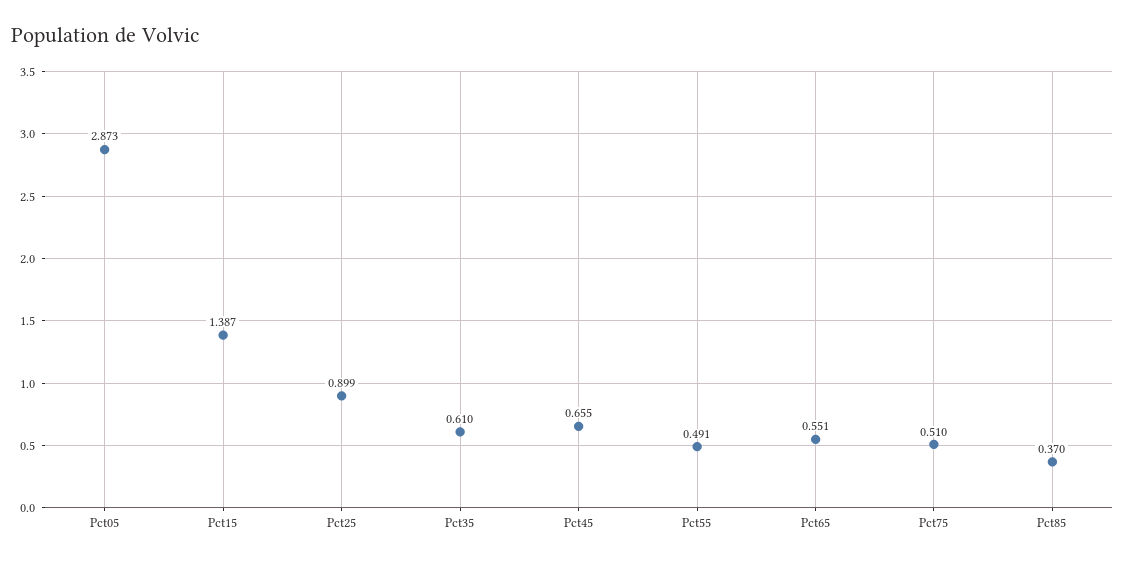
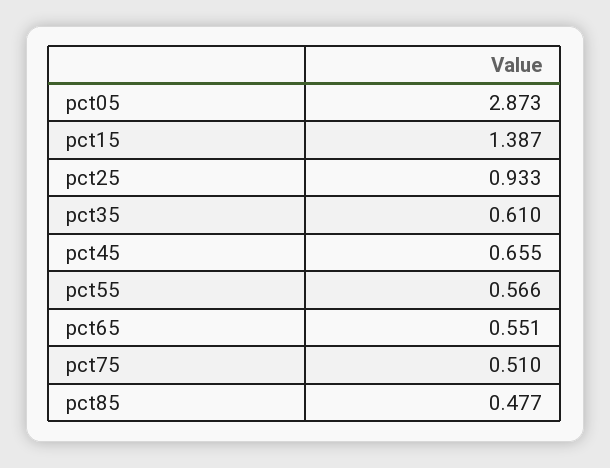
Pct25: 0.899 -> 0.933
Pct55: 0.491 -> 0.566
Pct85: 0.37 -> 0.477

